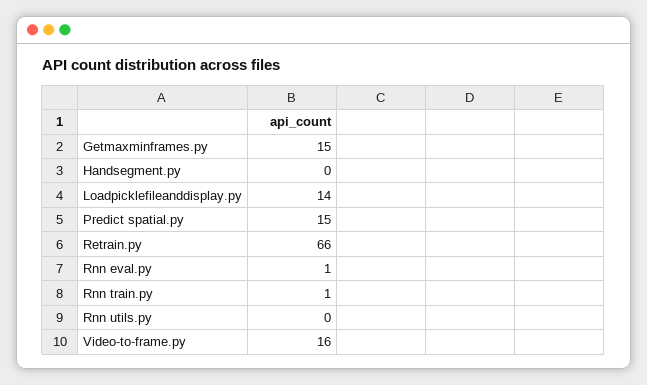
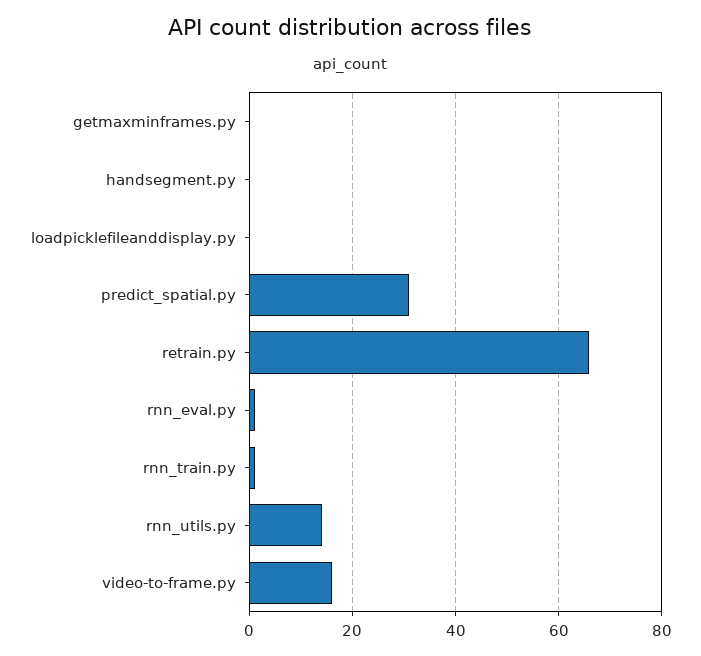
Getmaxminframes.py: 15 -> 0
Loadpicklefileanddisplay.py: 14 -> 0
Predict spatial.py: 15 -> 30
Rnn utils.py: 0 -> 15

